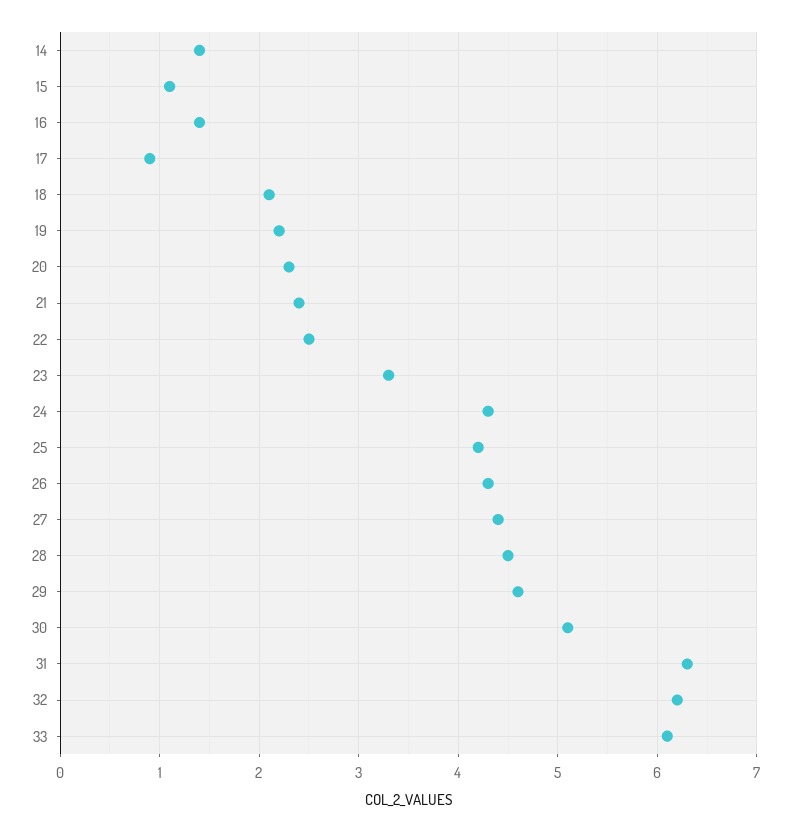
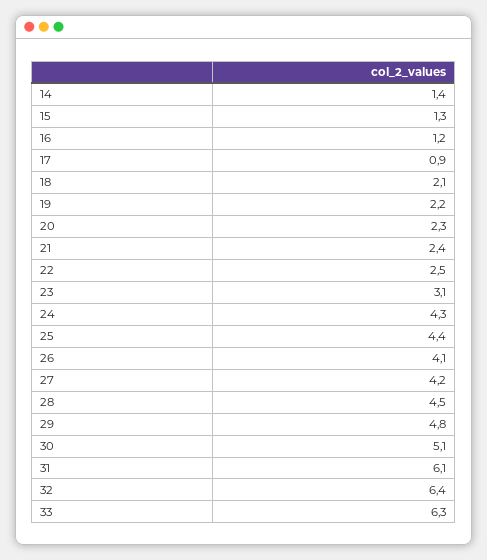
15: 1.1 -> 1.3
16: 1.4 -> 1.2
23: 3.3 -> 3.1
25: 4.2 -> 4.4
26: 4.3 -> 4.1
27: 4.4 -> 4.2
29: 4.6 -> 4.8
31: 6.3 -> 6.1
32: 6.2 -> 6.4
33: 6.1 -> 6.3

